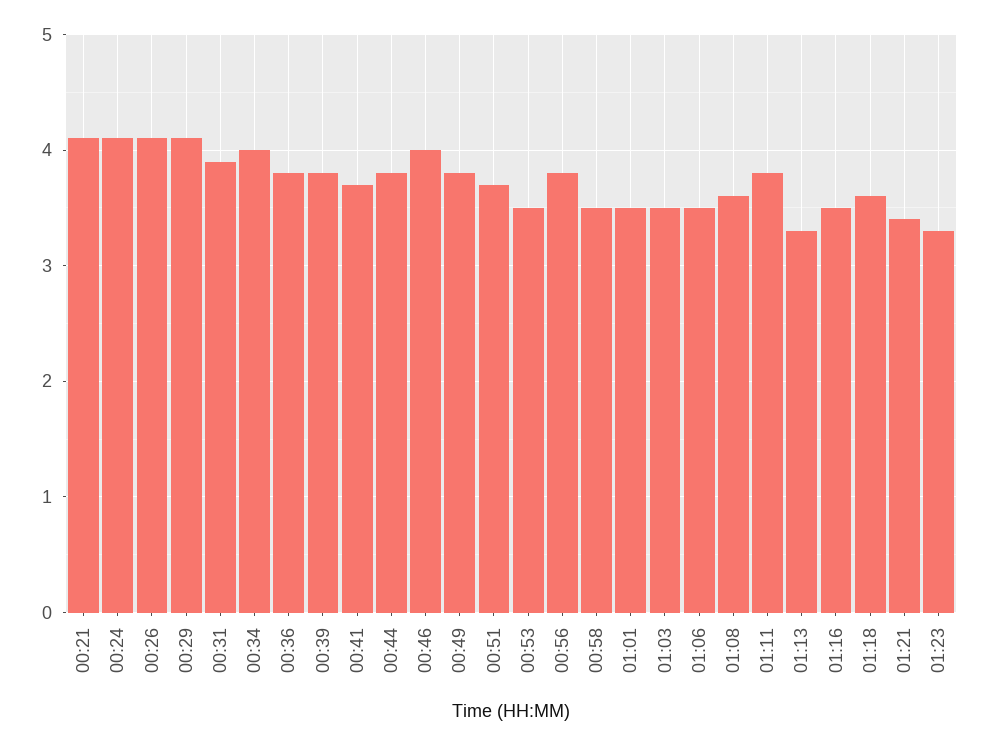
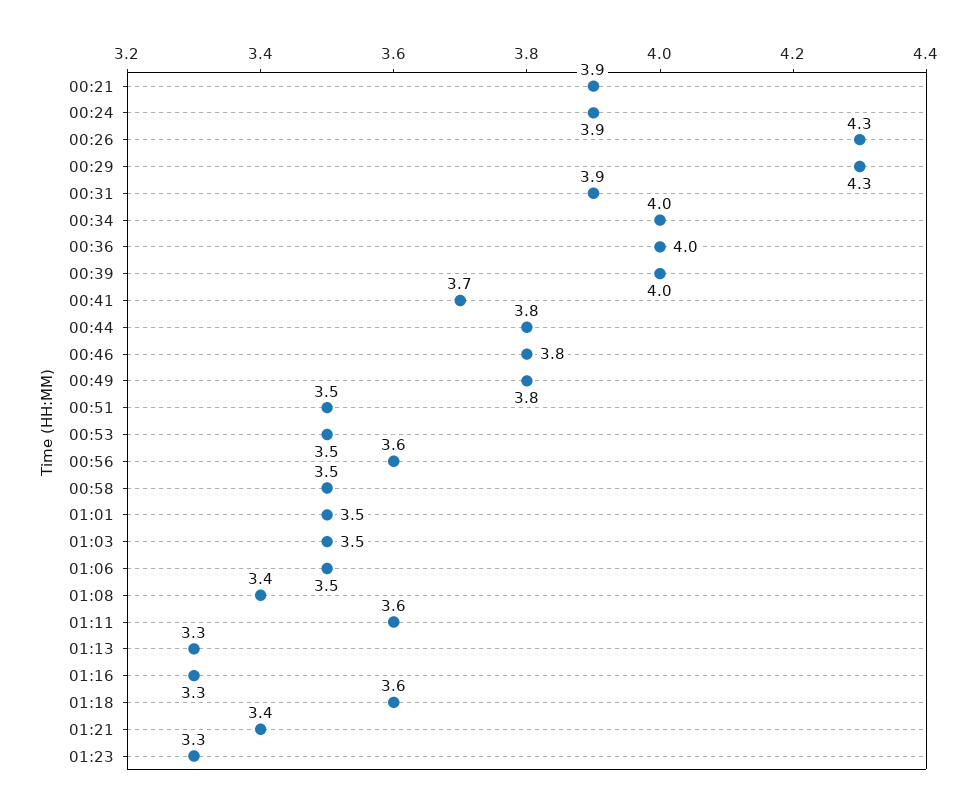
00:21: 4.1 -> 3.9
00:24: 4.1 -> 3.9
00:26: 4.1 -> 4.3
00:29: 4.1 -> 4.3
00:36: 3.8 -> 4
00:39: 3.8 -> 4
00:46: 4 -> 3.8
00:51: 3.7 -> 3.5
00:56: 3.8 -> 3.6
01:08: 3.6 -> 3.4
01:11: 3.8 -> 3.6
01:16: 3.5 -> 3.3

